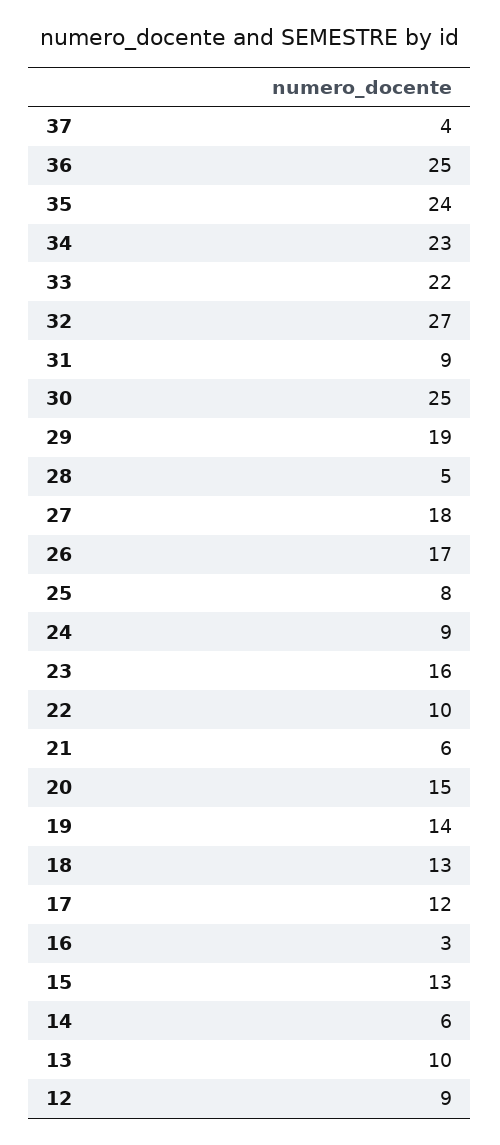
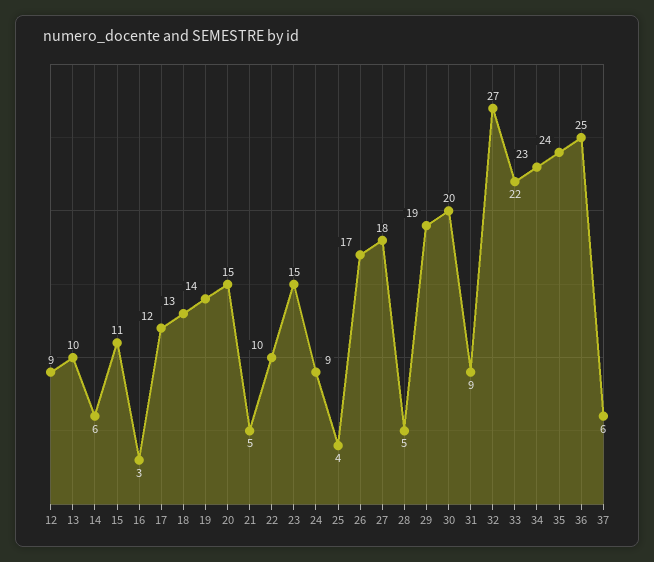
37: 4 -> 6
30: 25 -> 20
25: 8 -> 4
23: 16 -> 15
21: 6 -> 5
15: 13 -> 11

